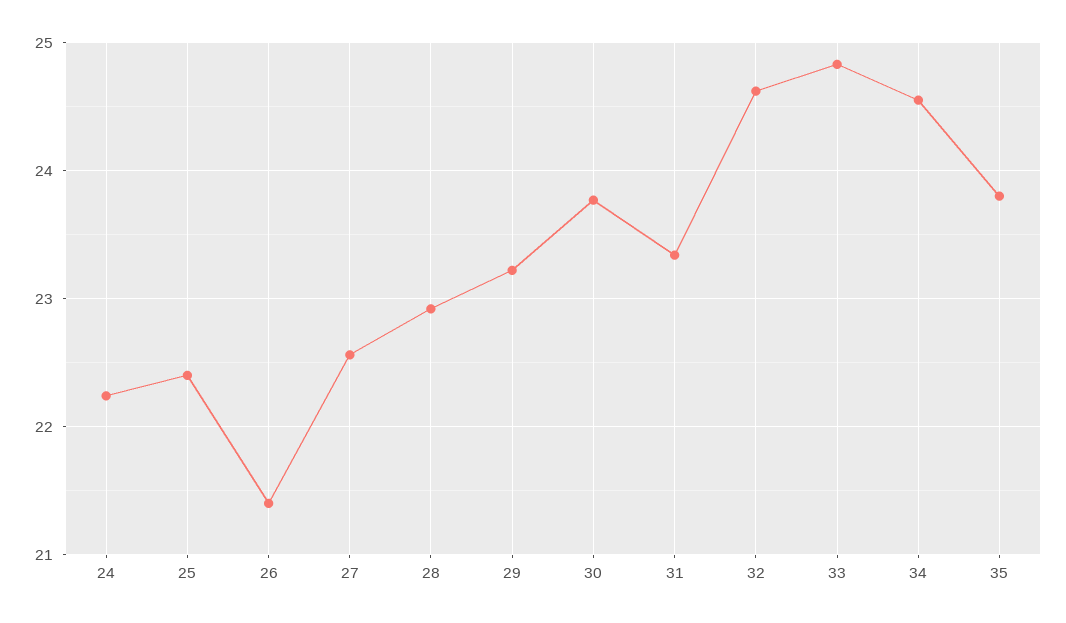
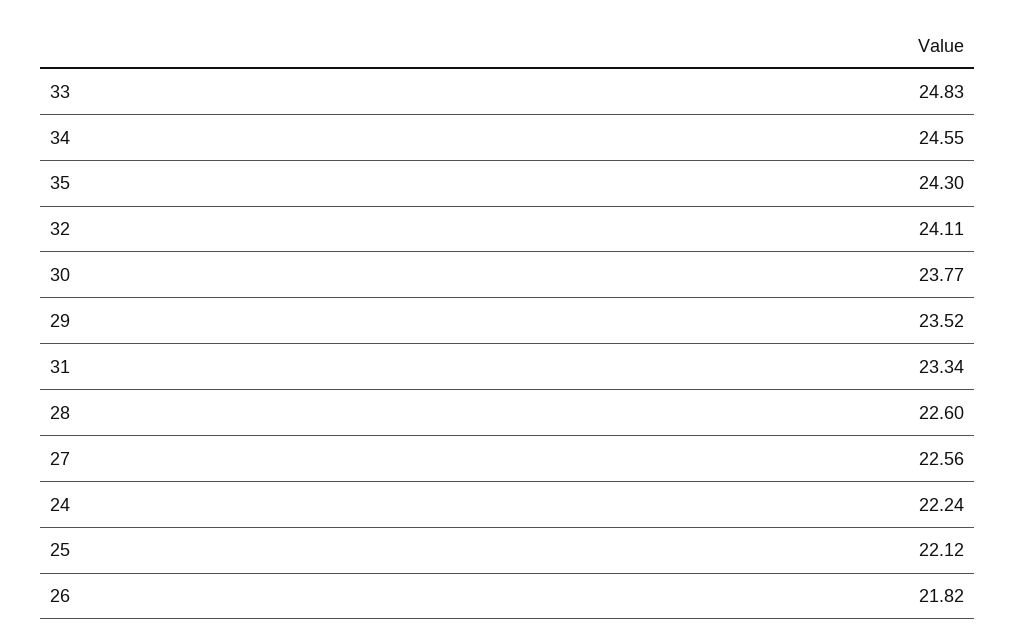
25: 22.4 -> 22.12
26: 21.4 -> 21.82
28: 22.9 -> 22.6
29: 23.2 -> 23.52
32: 24.6 -> 24.11
35: 23.8 -> 24.3

